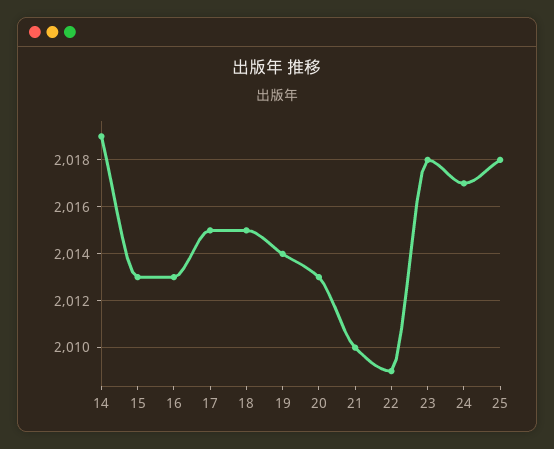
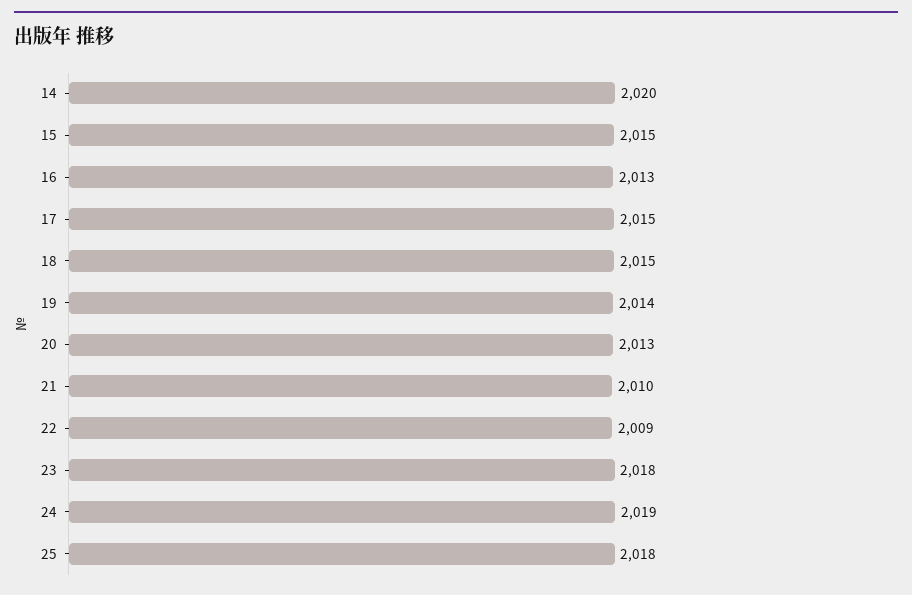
14: 2019 -> 2020
15: 2013 -> 2015
24: 2017 -> 2019

